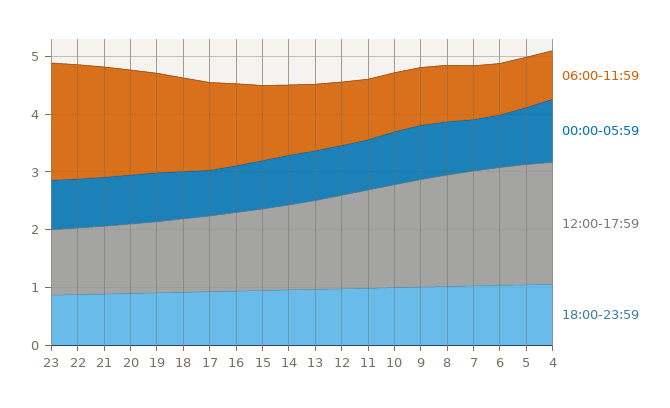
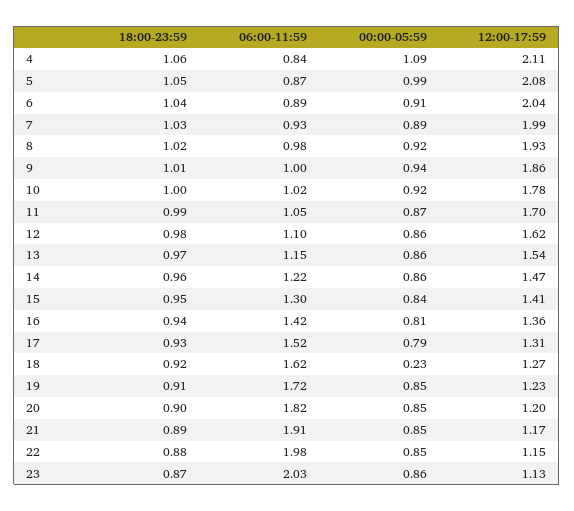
00:00-05:59, 18: 0.8 -> 0.23

